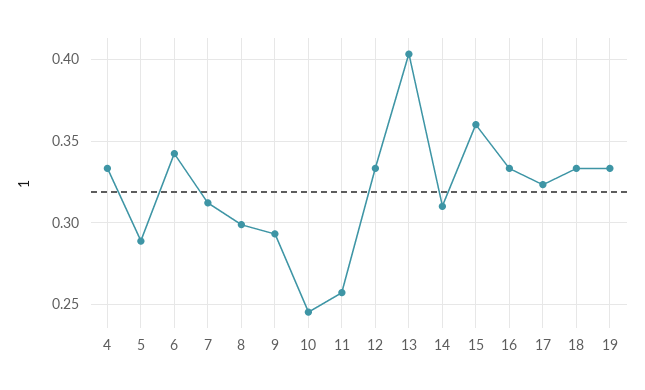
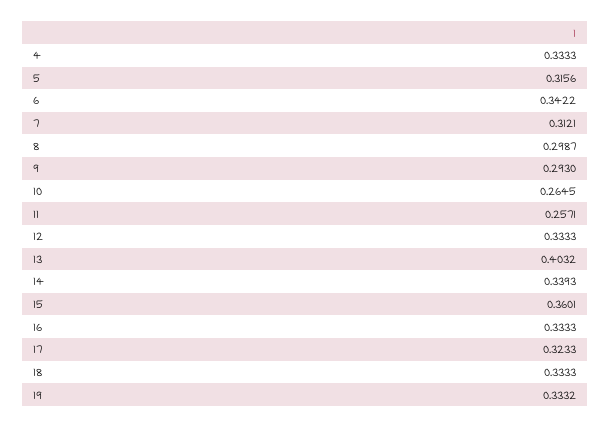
5: 0.29 -> 0.3156
10: 0.245 -> 0.2645
14: 0.31 -> 0.3393

